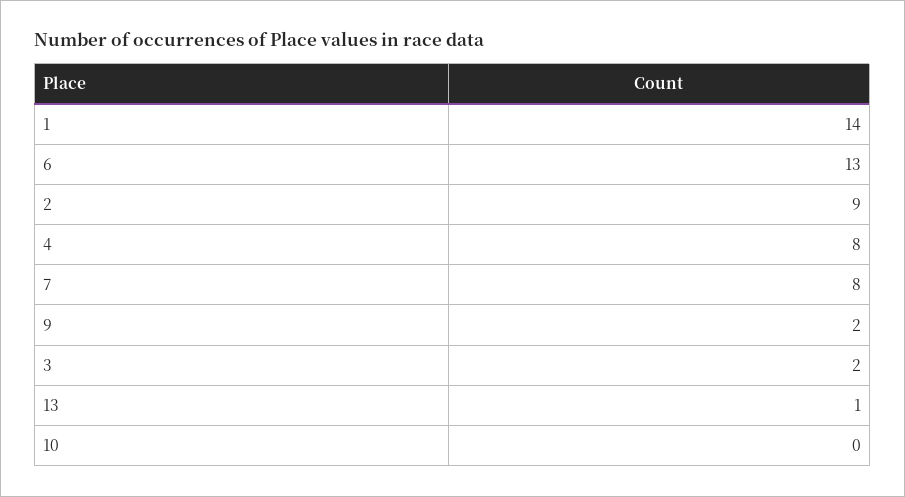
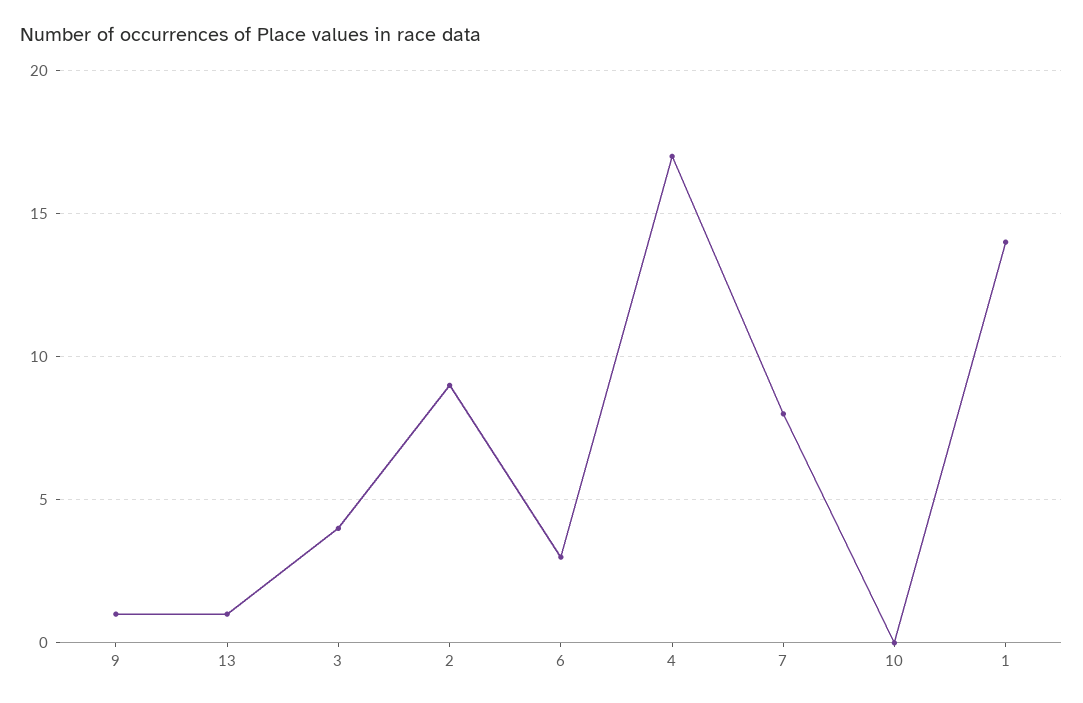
6: 13 -> 3
4: 8 -> 17
9: 2 -> 1
3: 2 -> 4

